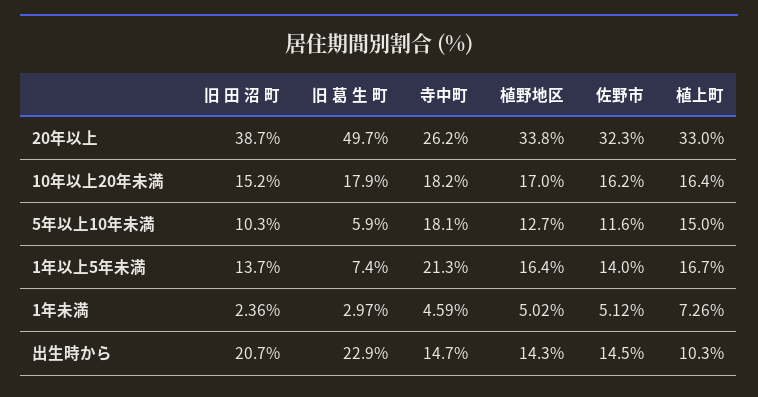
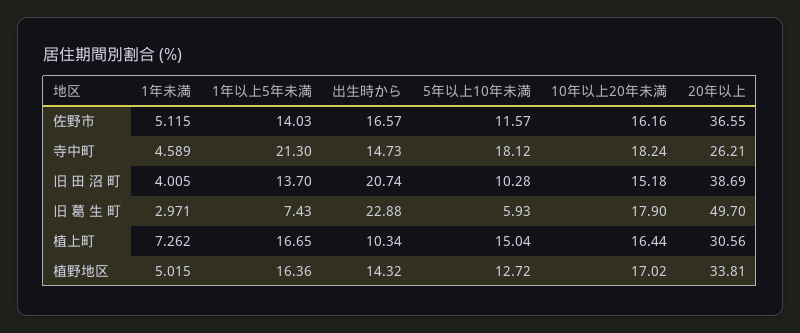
佐野市, 20年以上: 32.3 -> 36.55
植上町, 20年以上: 33 -> 30.56
旧 田 沼 町, 1年未満: 2.36 -> 4.005
佐野市, 出生時から: 14.5 -> 16.57

